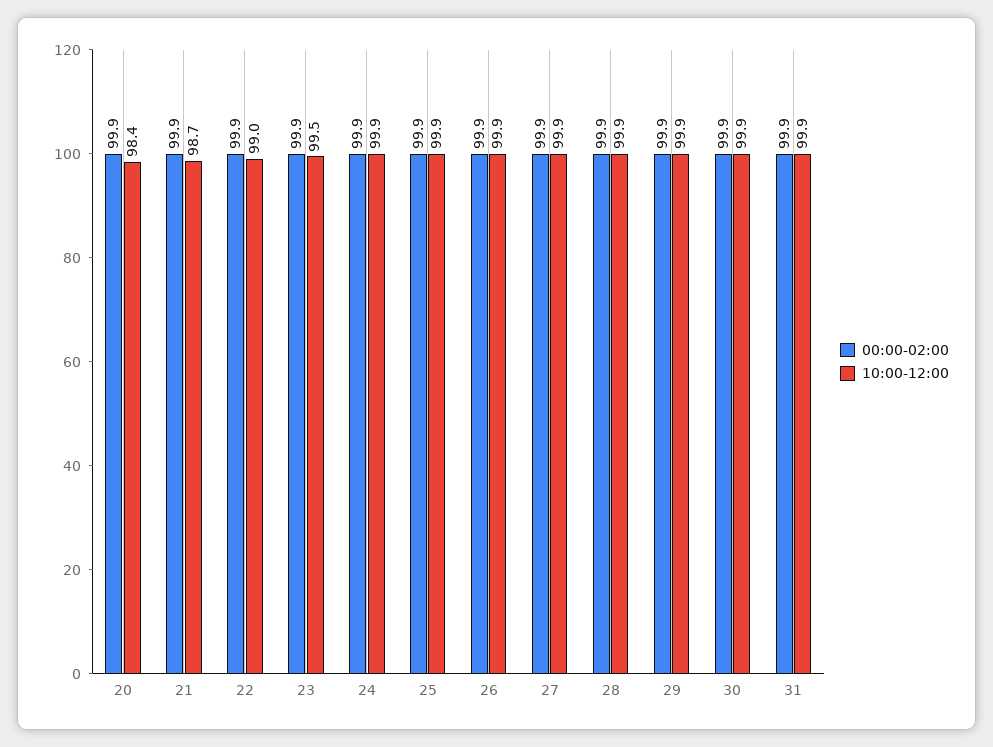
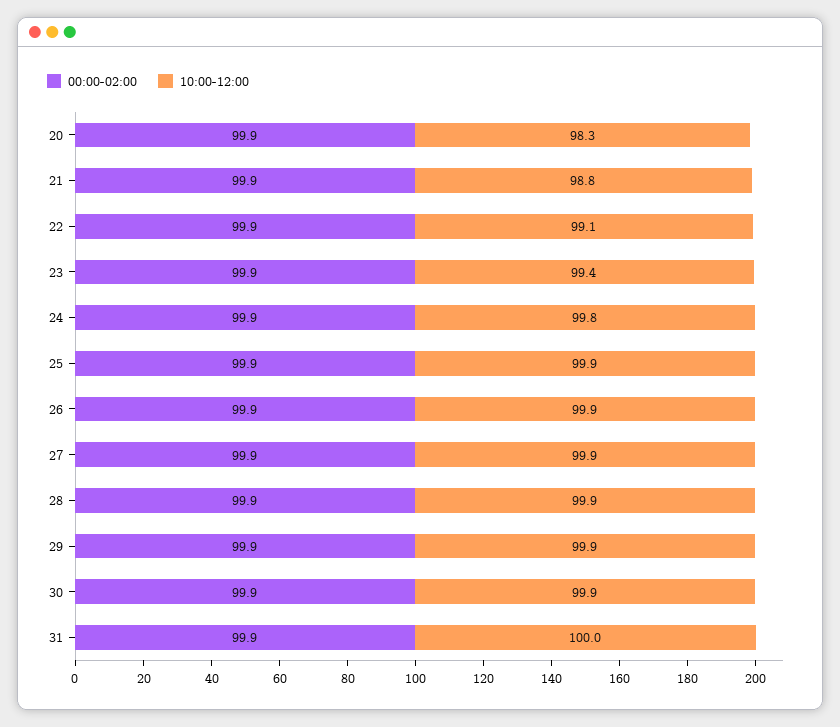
10:00-12:00, 20: 98.4 -> 98.3
10:00-12:00, 21: 98.7 -> 98.8
10:00-12:00, 22: 99 -> 99.1
10:00-12:00, 23: 99.5 -> 99.4
10:00-12:00, 24: 99.9 -> 99.8
10:00-12:00, 31: 99.9 -> 100

